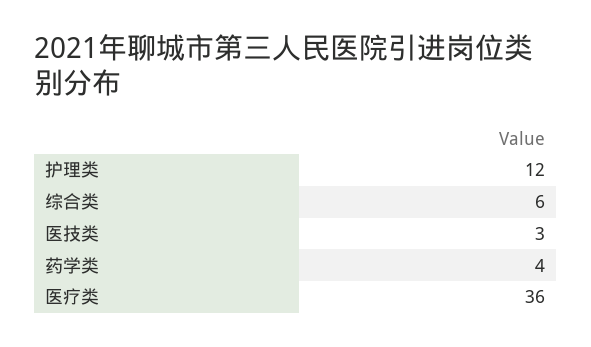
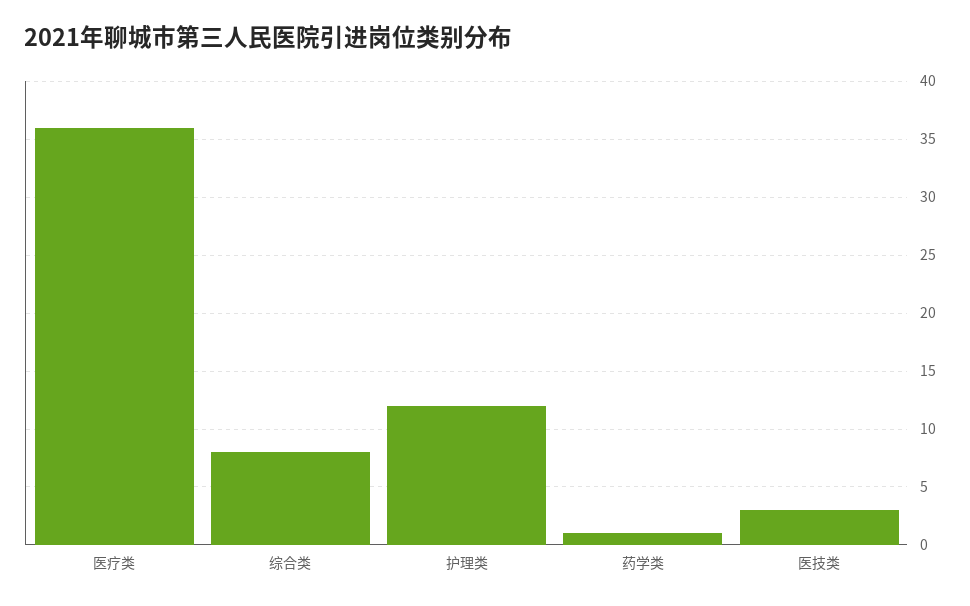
综合类: 6 -> 8
药学类: 4 -> 1

